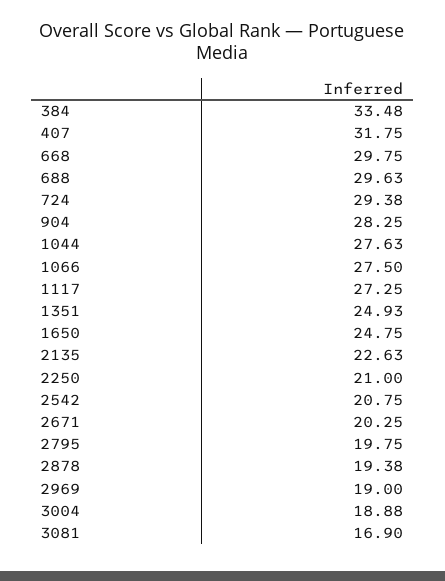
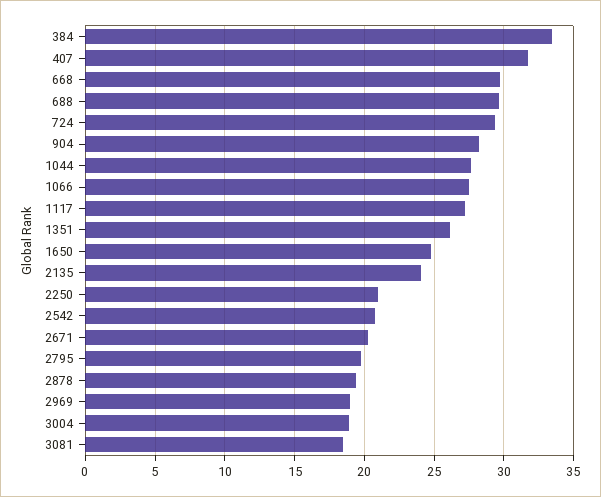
1351: 24.93 -> 26
2135: 22.63 -> 24
3081: 16.9 -> 18.5

